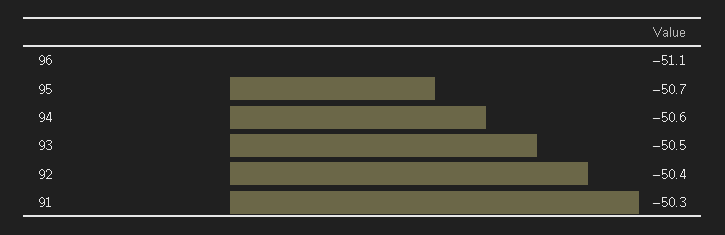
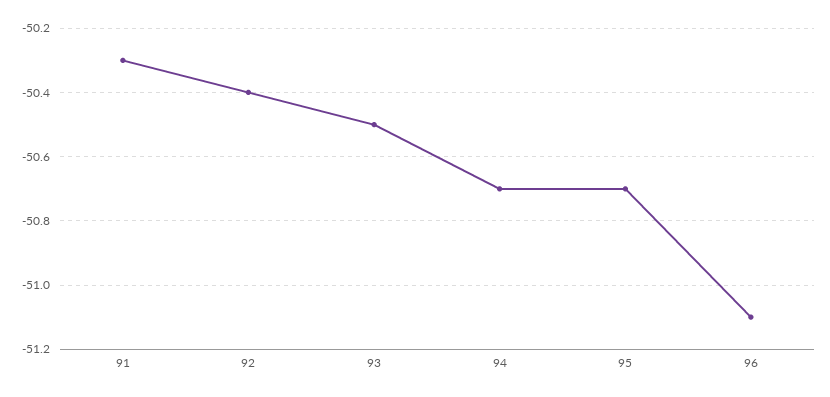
94: -50.6 -> -50.7

